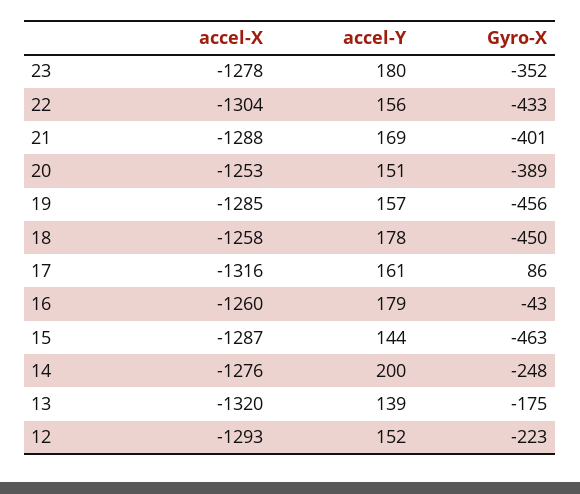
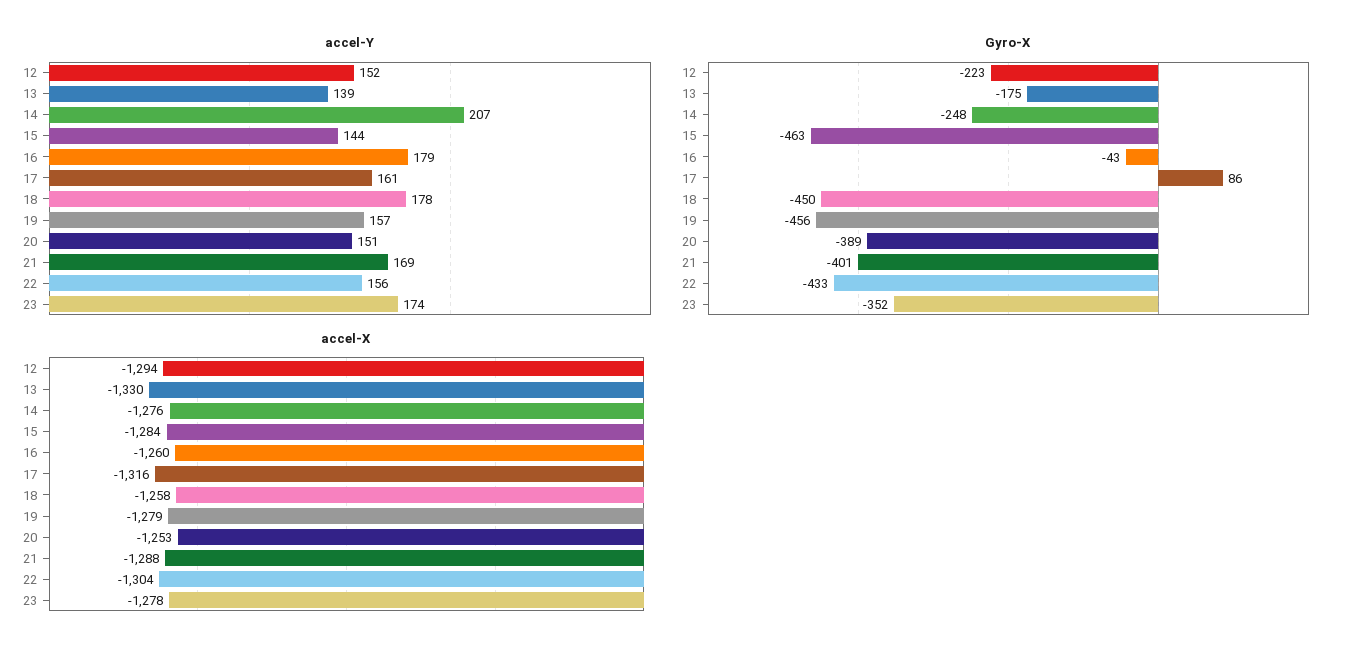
accel-Y, 23: 180 -> 174
accel-X, 19: -1285 -> -1279
accel-X, 15: -1287 -> -1284
accel-Y, 14: 200 -> 207
accel-X, 13: -1320 -> -1330
accel-X, 12: -1293 -> -1294

